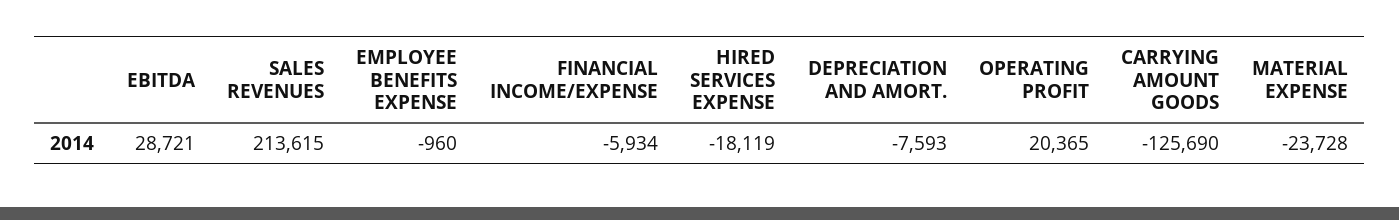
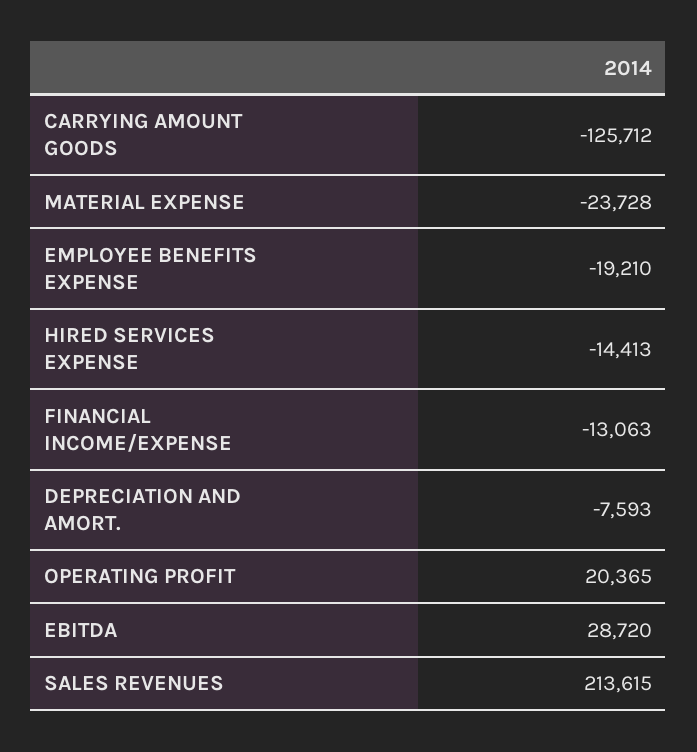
EBITDA: 28721 -> 28720
EMPLOYEE BENEFITS EXPENSE: -960 -> -19210
FINANCIAL INCOME/EXPENSE: -5934 -> -13063
HIRED SERVICES EXPENSE: -18119 -> -14413
CARRYING AMOUNT GOODS: -125690 -> -125712

